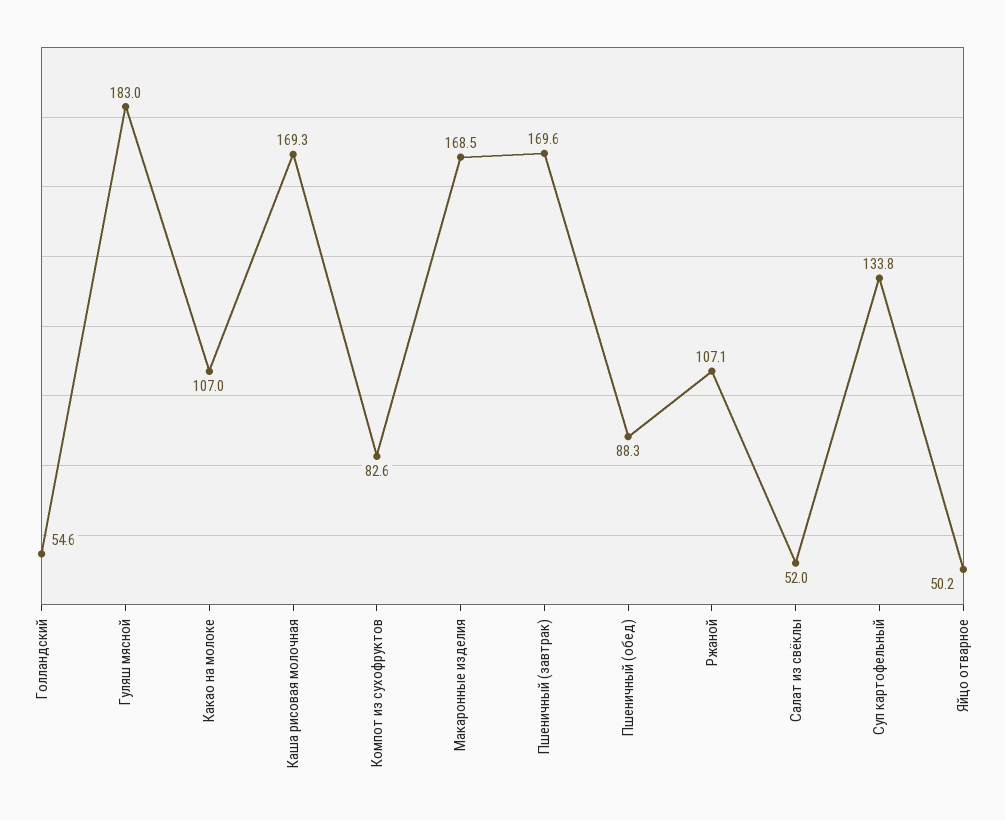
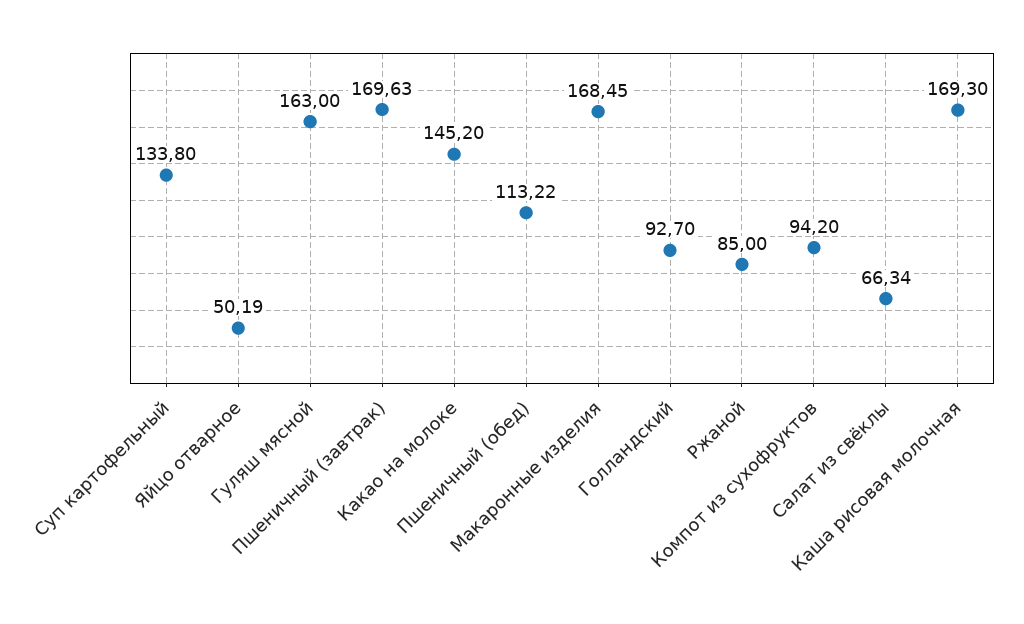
Голландский: 54.6 -> 92.7
Гуляш мясной: 183 -> 163
Какао на молоке: 107 -> 145.2
Компот из сухофруктов: 82.6 -> 94.2
Пшеничный (обед): 88.3 -> 113.22
Ржаной: 107.1 -> 85
Салат из свёклы: 52 -> 66.34

